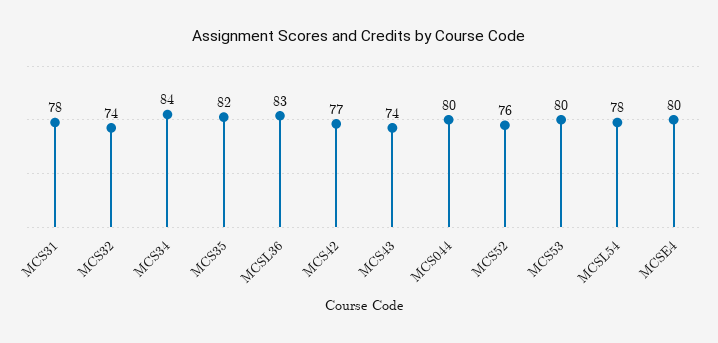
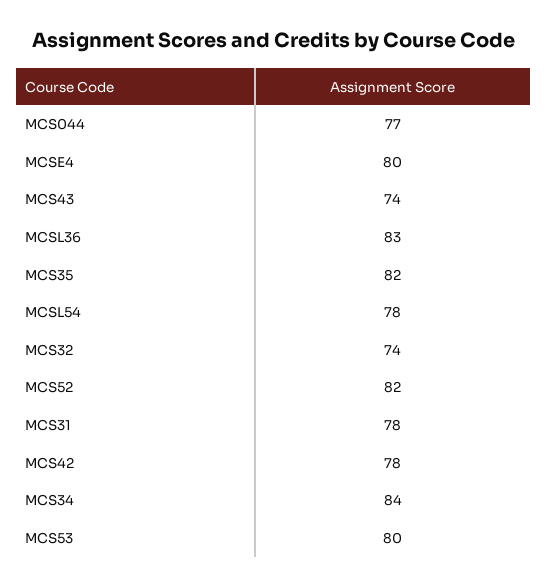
MCS42: 77 -> 78
MCS044: 80 -> 77
MCS52: 76 -> 82

